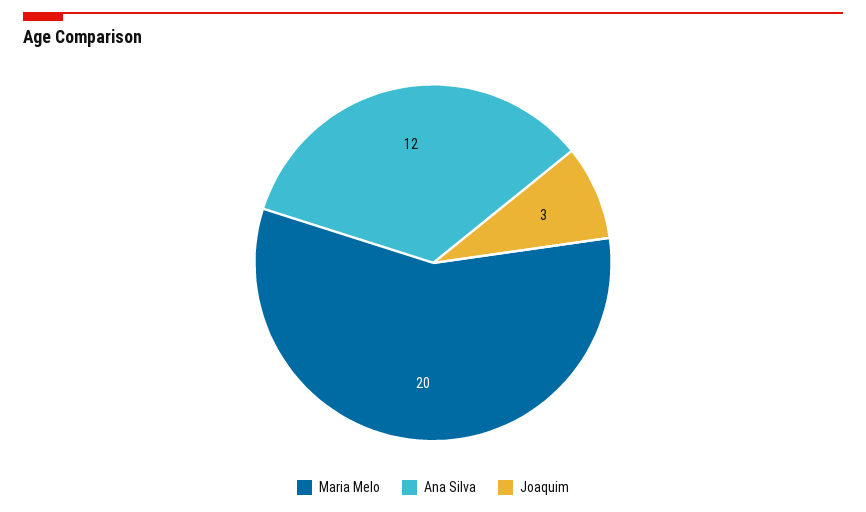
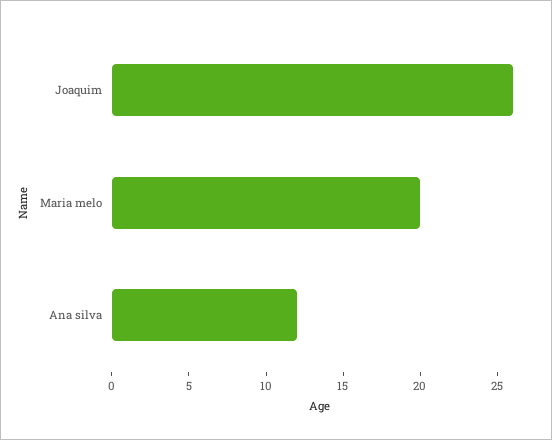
Joaquim: 3 -> 26

